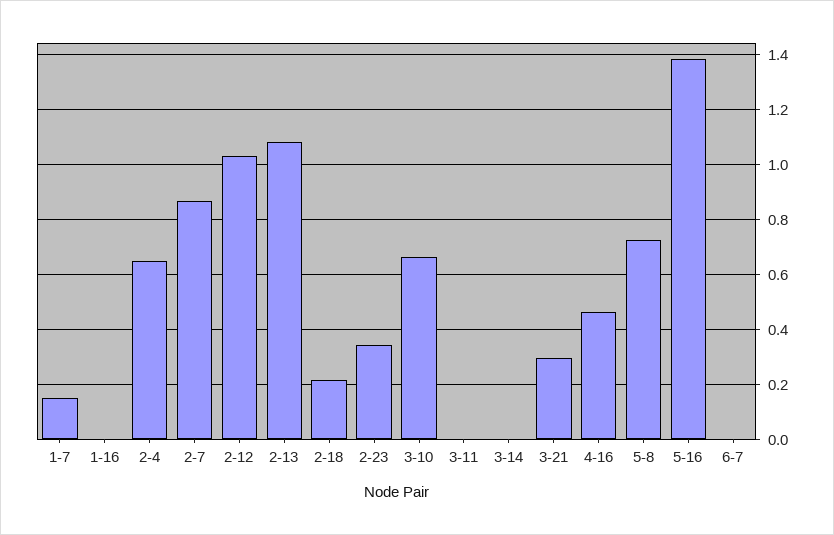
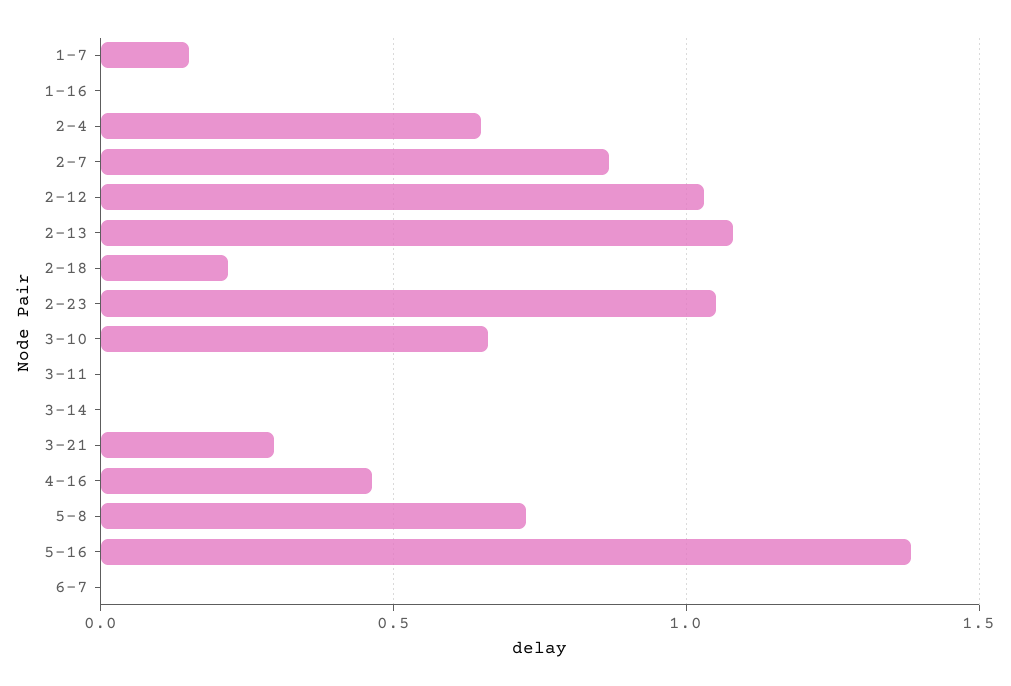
2-23: 0.35 -> 1.05

